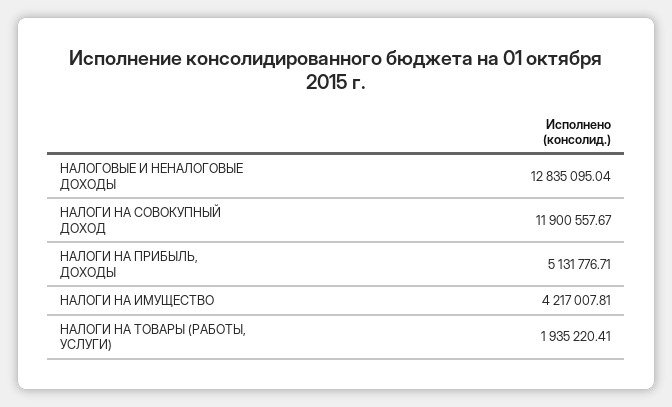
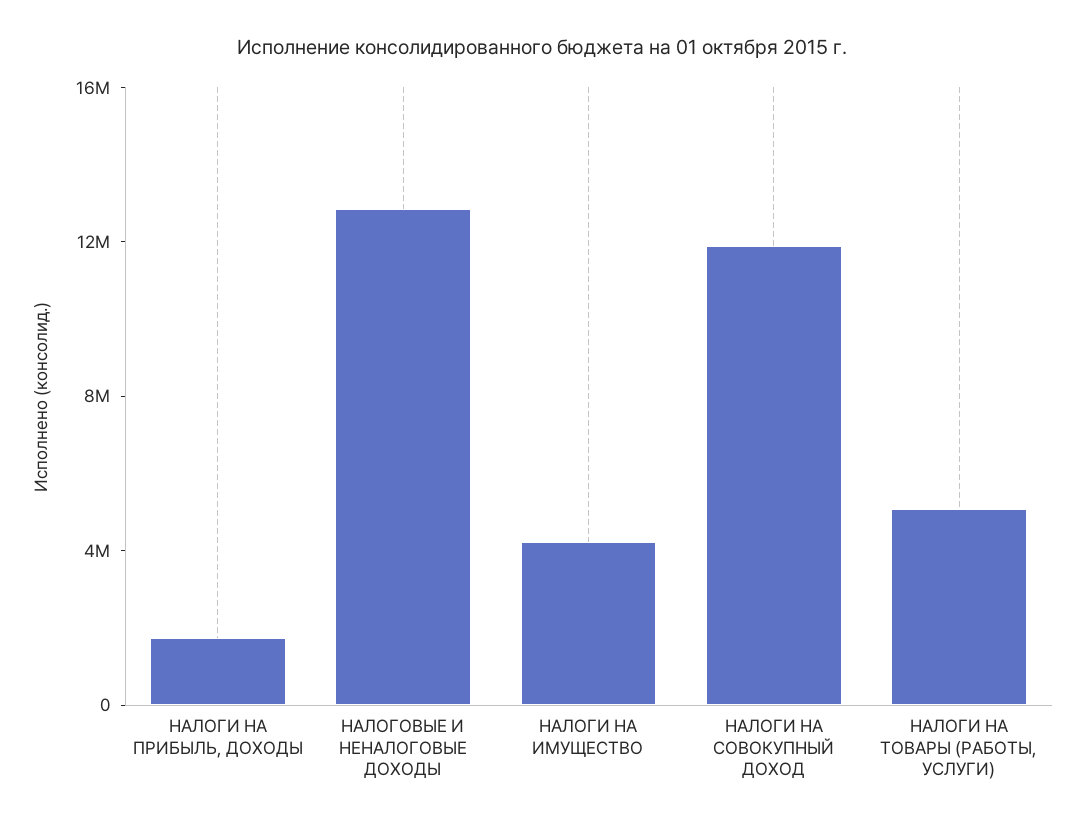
НАЛОГИ НА ПРИБЫЛЬ, ДОХОДЫ: 5131776.71 -> 2000000
НАЛОГИ НА ТОВАРЫ (РАБОТЫ, УСЛУГИ): 1935220.41 -> 5000000

